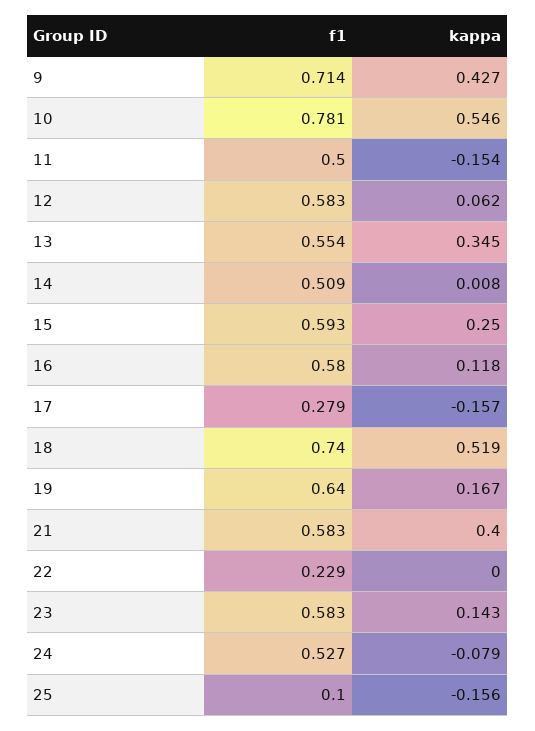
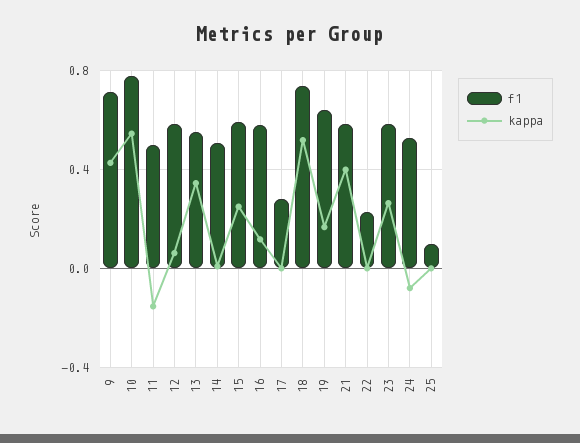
kappa, 17: -0.157 -> 0
kappa, 23: 0.143 -> 0.25
kappa, 25: -0.156 -> 0

